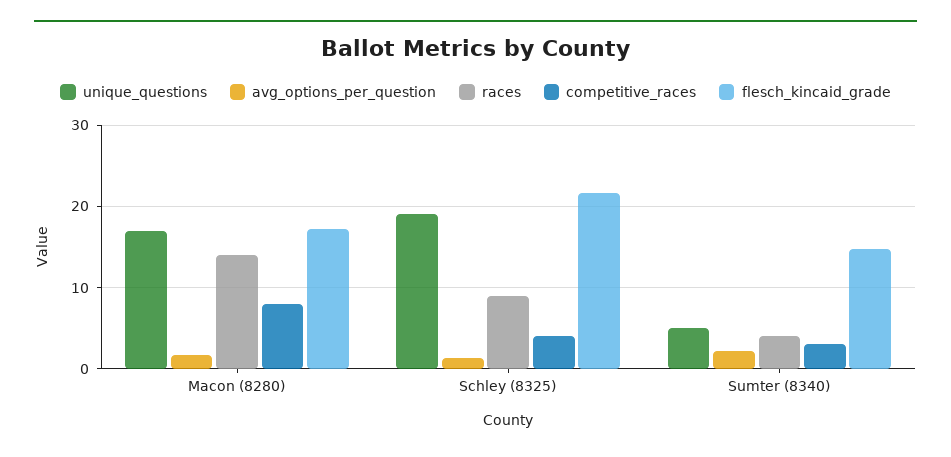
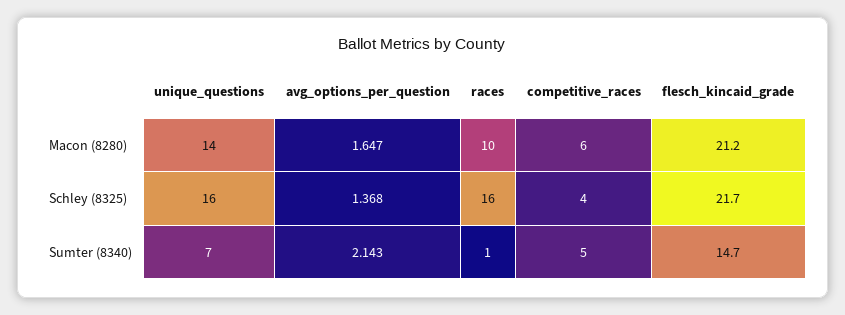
unique_questions, Macon (8280): 17 -> 14
races, Macon (8280): 14 -> 10
competitive_races, Macon (8280): 8 -> 6
flesch_kincaid_grade, Macon (8280): 17 -> 21.2
unique_questions, Schley (8325): 19 -> 16
races, Schley (8325): 9 -> 16
unique_questions, Sumter (8340): 5 -> 7
races, Sumter (8340): 4 -> 1
competitive_races, Sumter (8340): 3 -> 5

